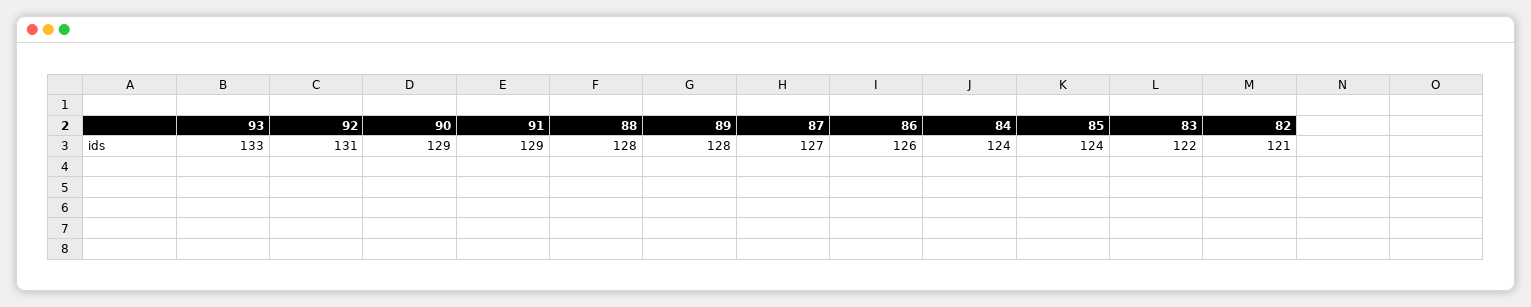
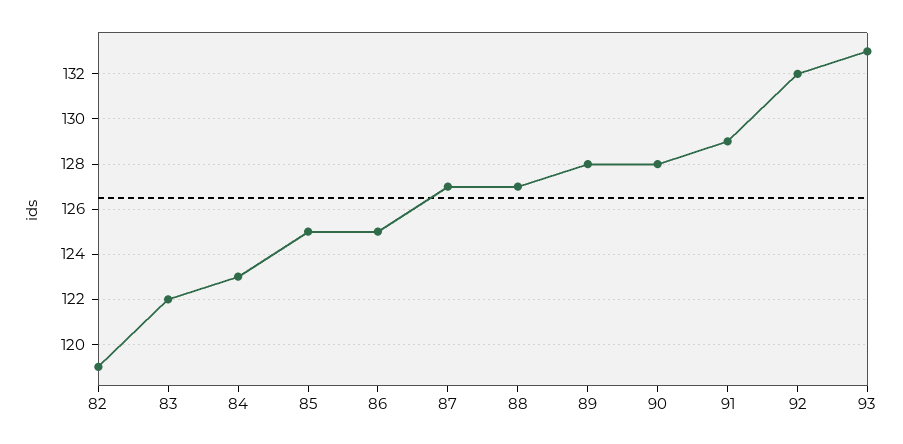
92: 131 -> 132
90: 129 -> 128
88: 128 -> 127
86: 126 -> 125
84: 124 -> 123
85: 124 -> 125
82: 121 -> 119

